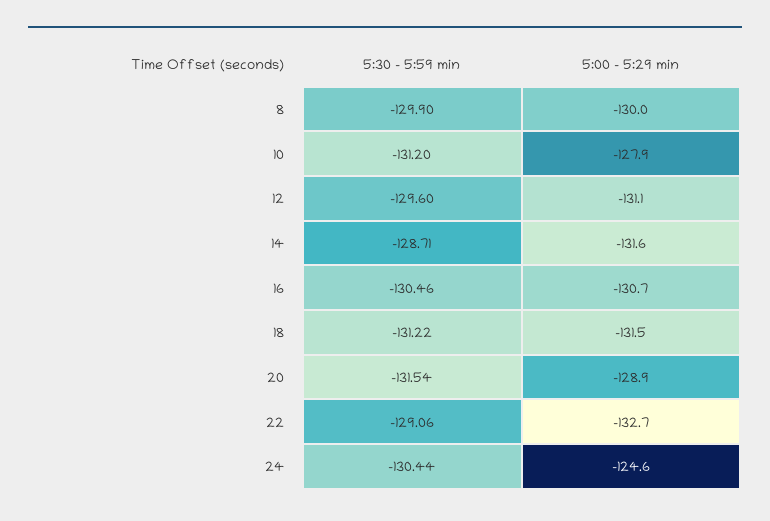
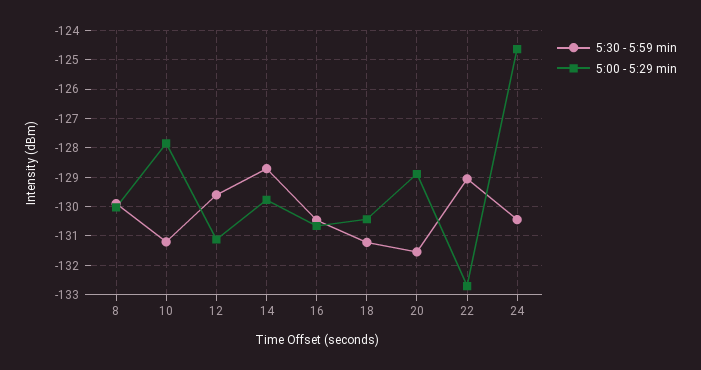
5:00 - 5:29 min, 14: -131.6 -> -129.75
5:00 - 5:29 min, 18: -131.5 -> -130.5

